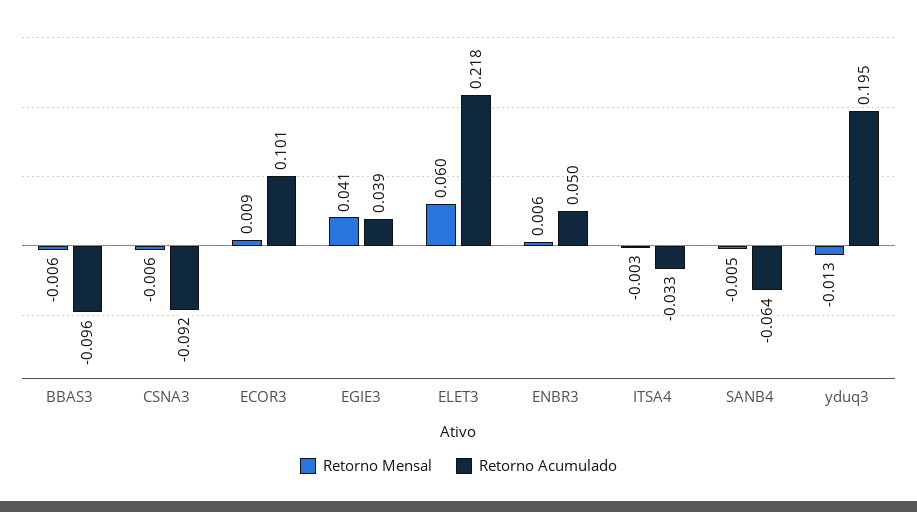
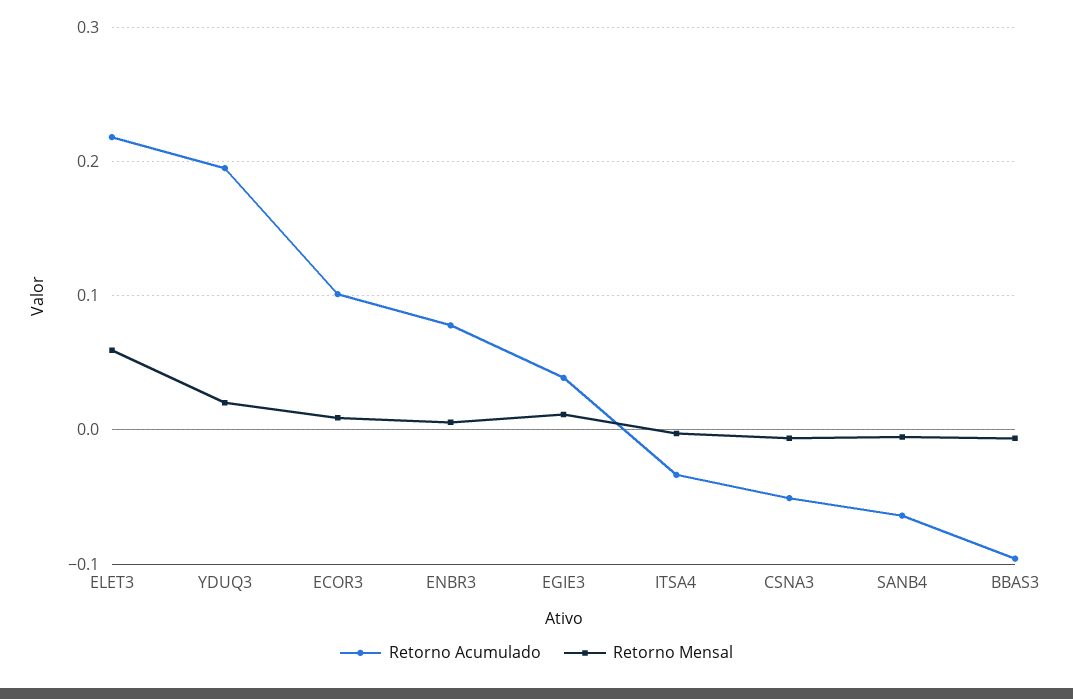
Retorno Acumulado, CSNA3: -0.092 -> -0.05
Retorno Mensal, EGIE3: 0.041 -> 0.01
Retorno Acumulado, ENBR3: 0.05 -> 0.08
Retorno Mensal, yduq3: -0.013 -> 0.02

